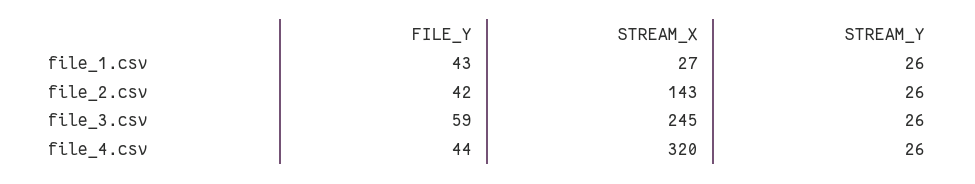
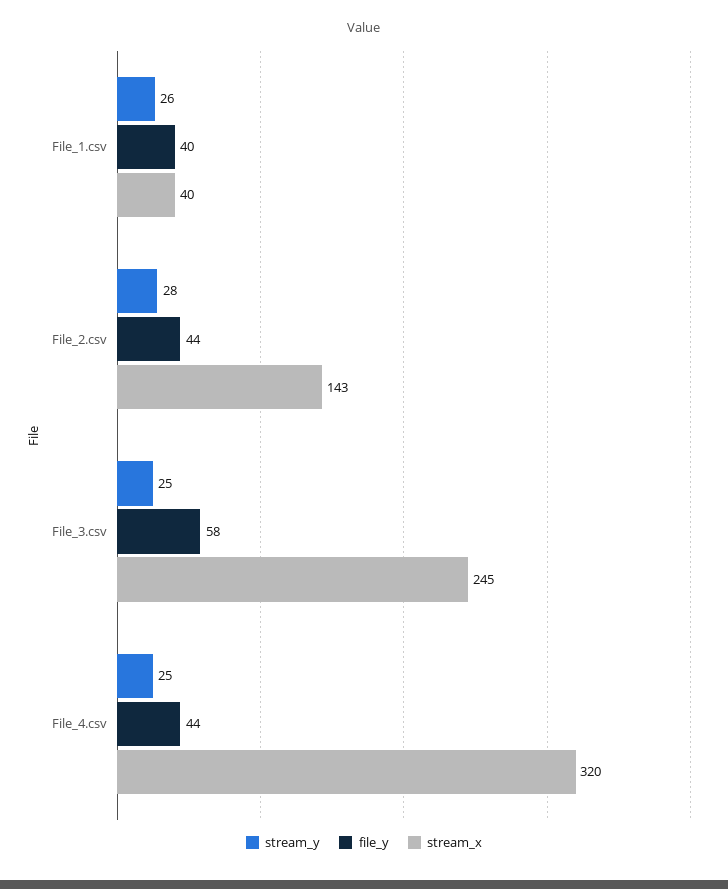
FILE_Y, file_1.csv: 43 -> 40
STREAM_X, file_1.csv: 27 -> 40
FILE_Y, file_2.csv: 42 -> 44
STREAM_Y, file_2.csv: 26 -> 28
FILE_Y, file_3.csv: 59 -> 58
STREAM_Y, file_3.csv: 26 -> 25
STREAM_Y, file_4.csv: 26 -> 25

